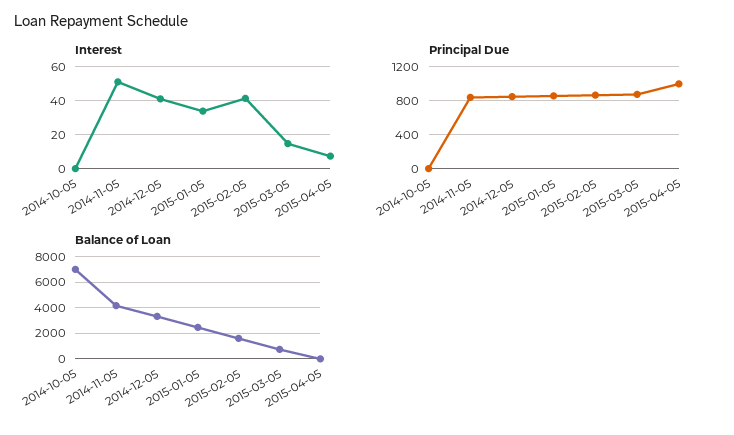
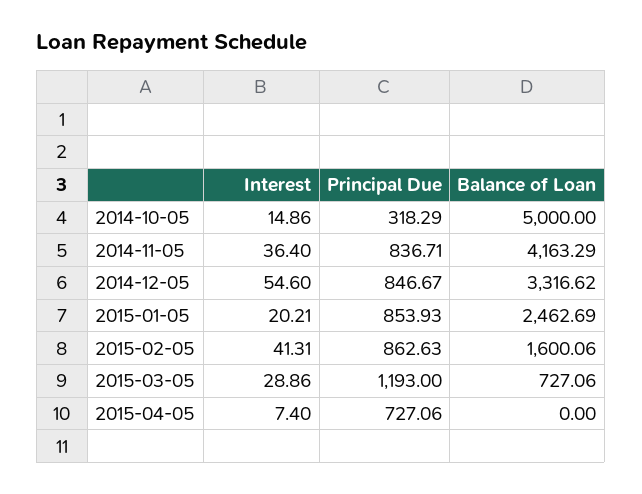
Interest, 2014-10-05: 0 -> 14.86
Interest, 2014-11-05: 50 -> 36.4
Interest, 2014-12-05: 40 -> 54.6
Interest, 2015-01-05: 35 -> 20.21
Interest, 2015-03-05: 15 -> 28.86
Principal Due, 2014-10-05: 0 -> 318.29
Principal Due, 2015-03-05: 900 -> 1193
Principal Due, 2015-04-05: 1000 -> 727.06
Balance of Loan, 2014-10-05: 7000 -> 5000

